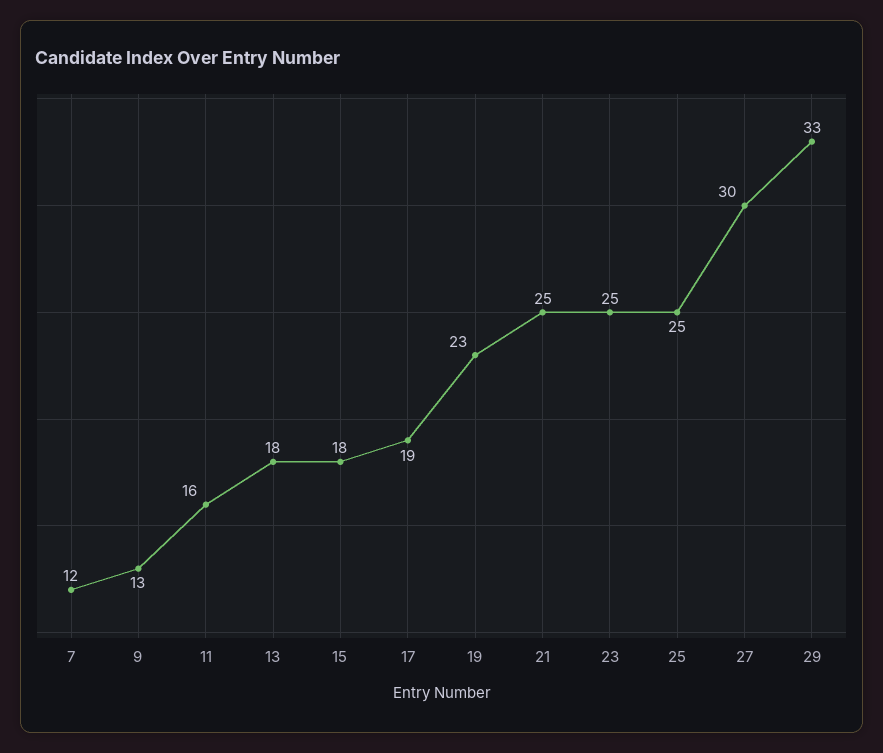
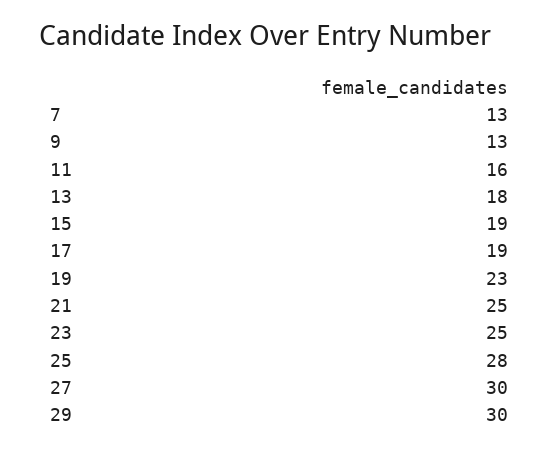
7: 12 -> 13
15: 18 -> 19
25: 25 -> 28
29: 33 -> 30

